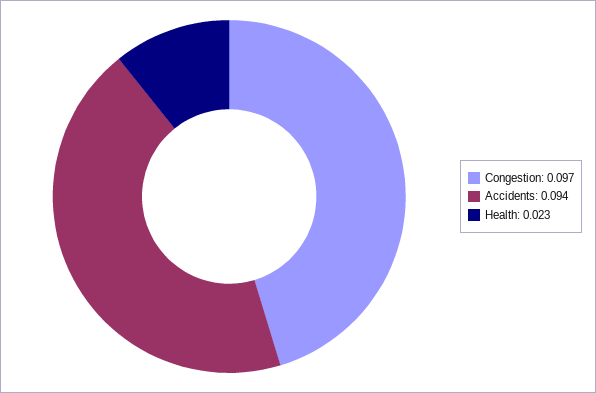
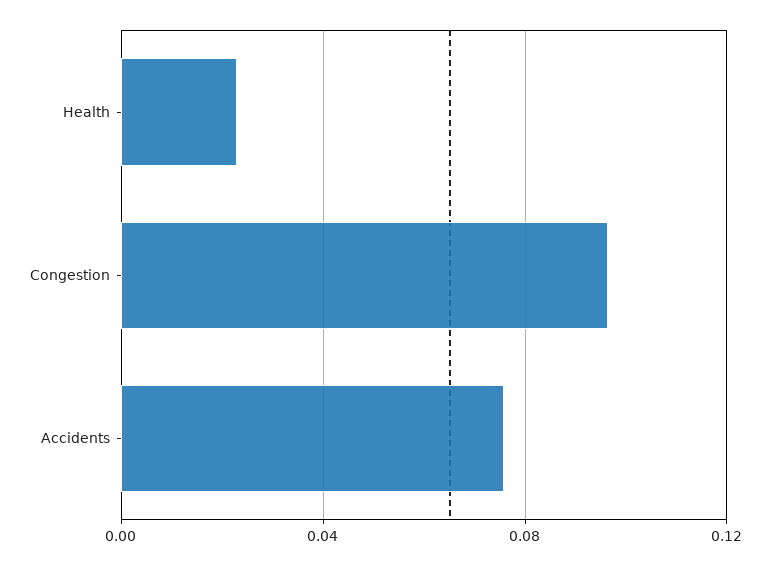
Accidents: 0.094 -> 0.075

